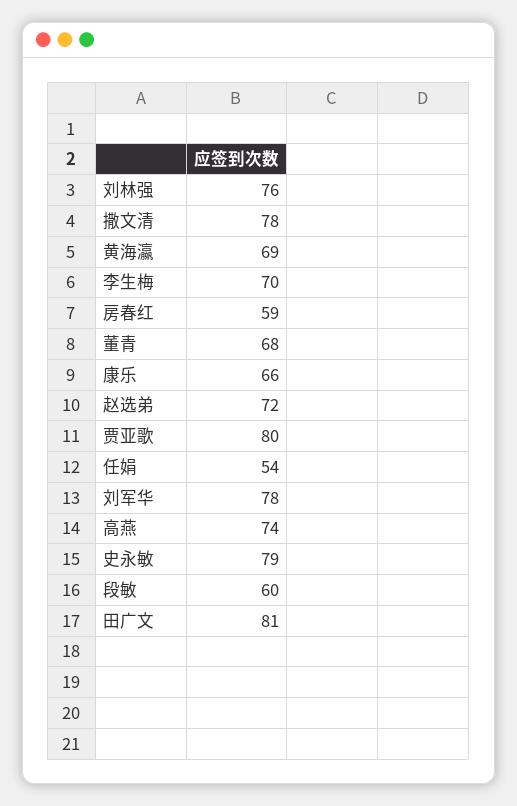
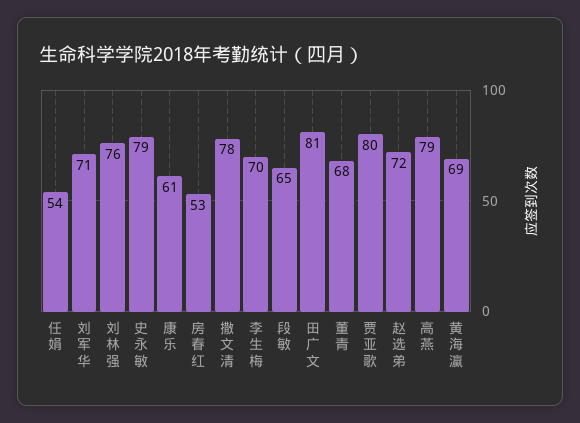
房春红: 59 -> 53
康乐: 66 -> 61
刘军华: 78 -> 71
高燕: 74 -> 79
段敏: 60 -> 65

